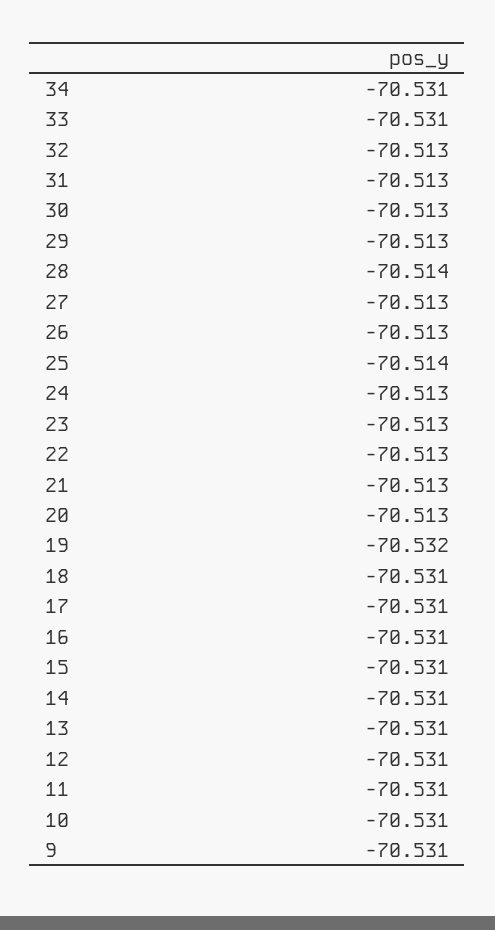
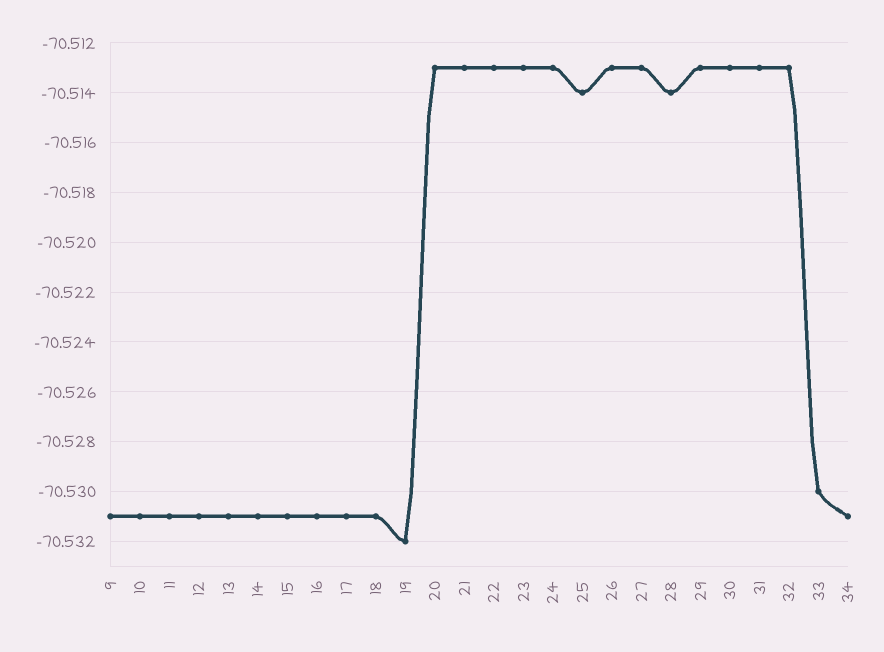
33: -70.531 -> -70.53

